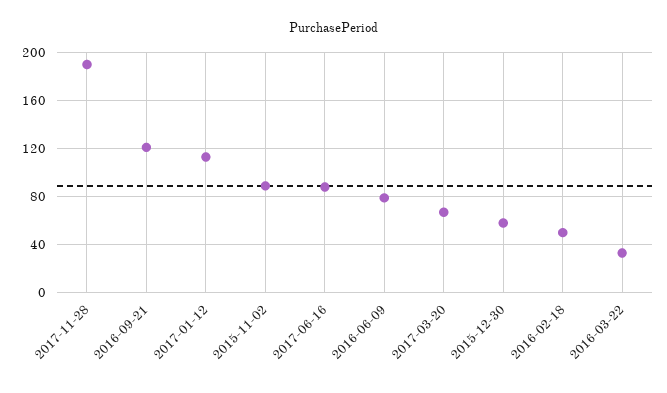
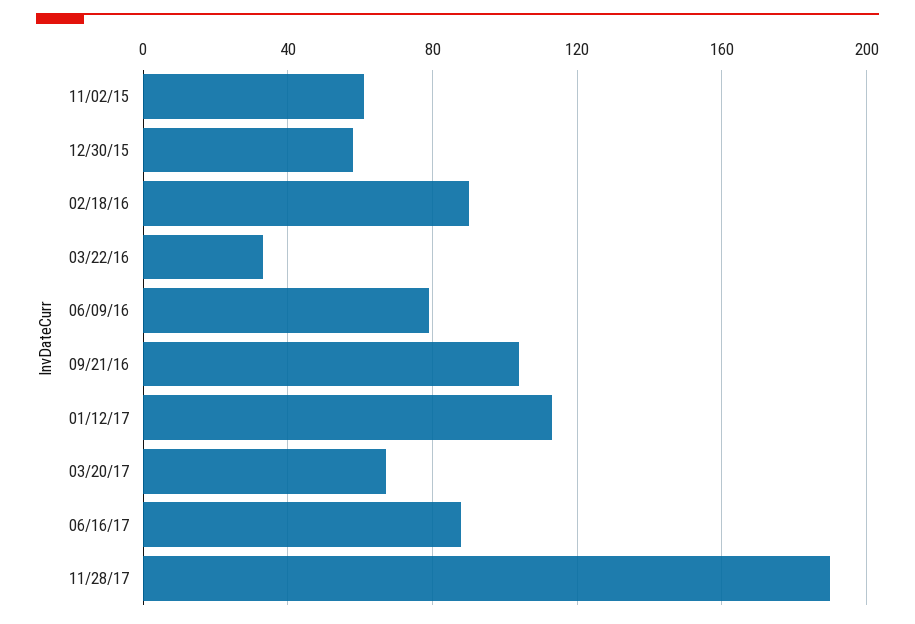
2016-09-21: 120 -> 105
2015-11-02: 90 -> 60
2016-02-18: 50 -> 90

